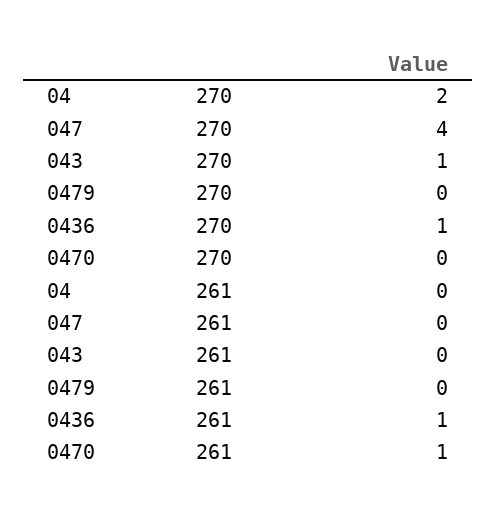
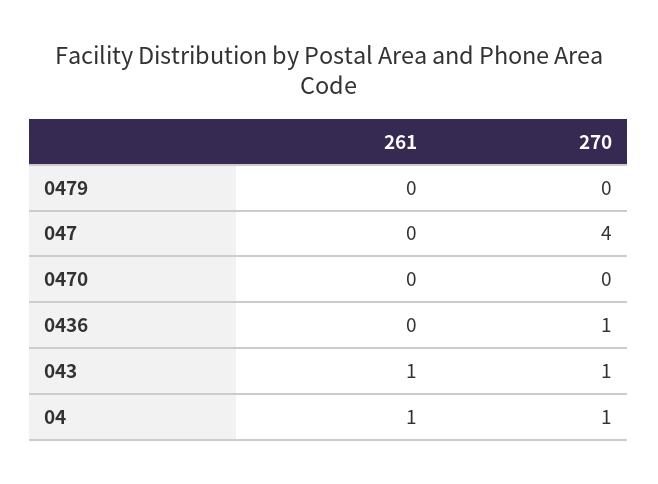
04, 270: 2 -> 1
04, 261: 0 -> 1
043, 261: 0 -> 1
0436, 261: 1 -> 0
0470, 261: 1 -> 0

